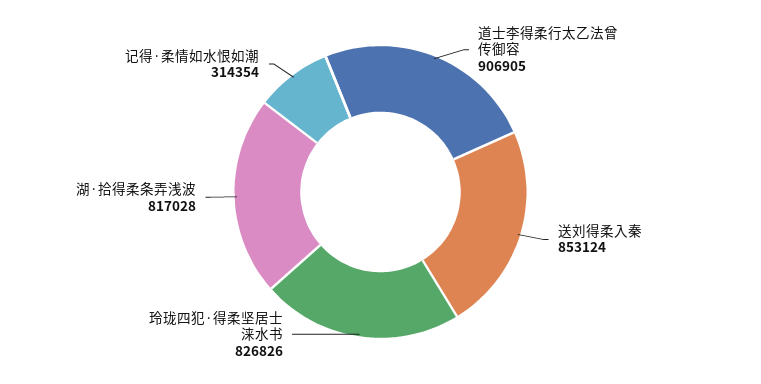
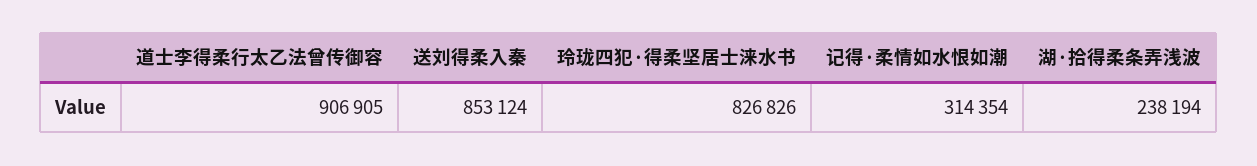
湖·拾得柔条弄浅波: 817028 -> 238194

